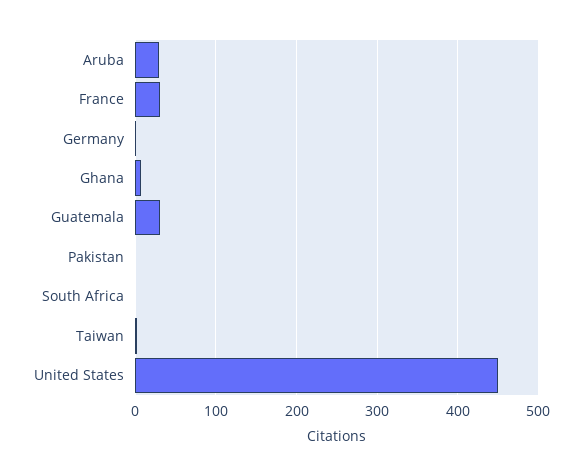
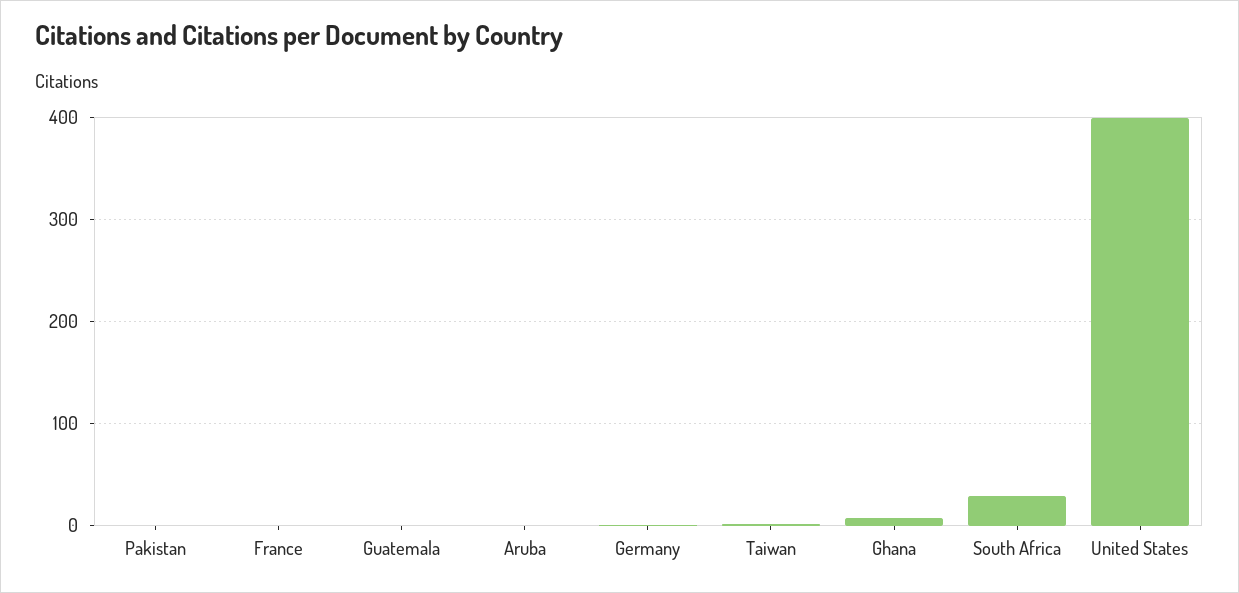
Aruba: 30 -> 0
France: 30 -> 0
Guatemala: 30 -> 0
South Africa: 0 -> 30
United States: 450 -> 400

